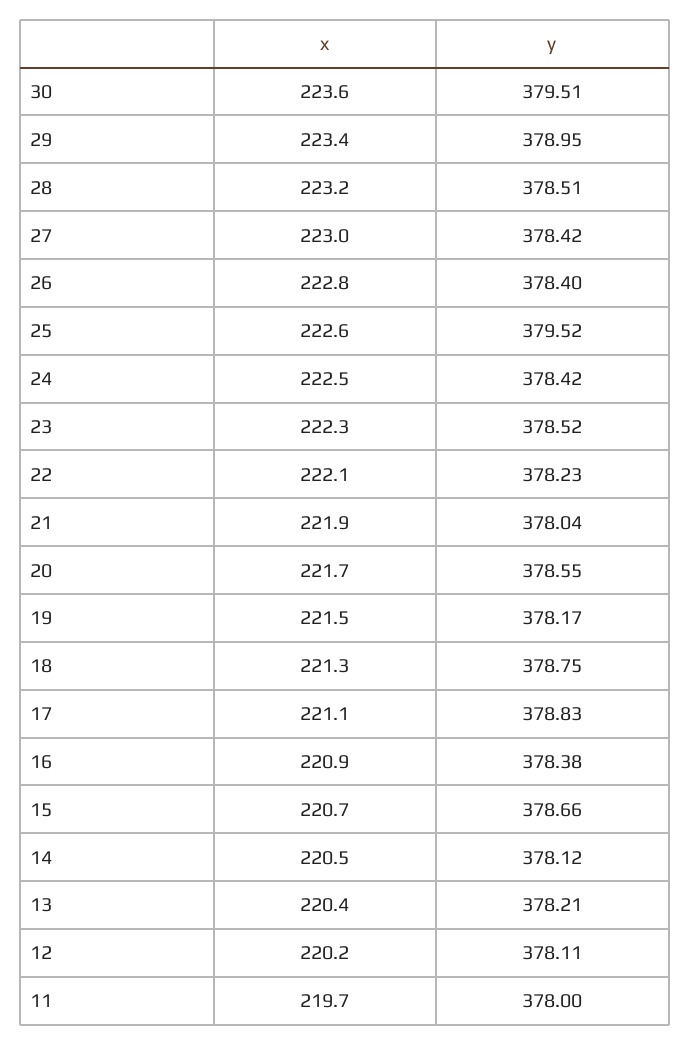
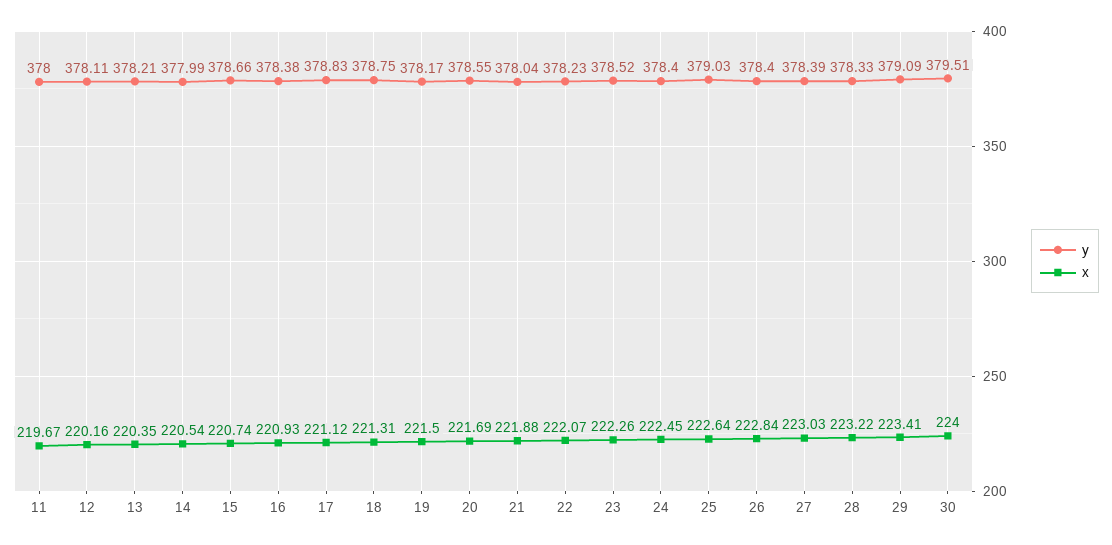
x, 30: 223.6 -> 224
y, 29: 378.95 -> 379.09
y, 28: 378.51 -> 378.33
y, 27: 378.42 -> 378.39
y, 25: 379.52 -> 379.03
y, 24: 378.42 -> 378.4
y, 14: 378.12 -> 377.99

